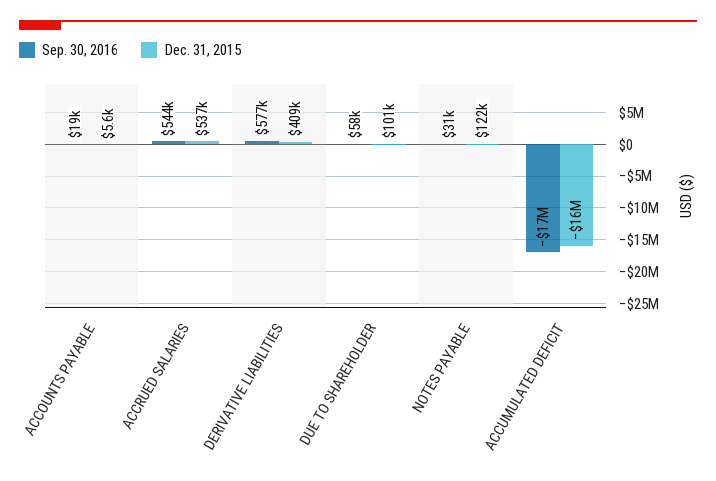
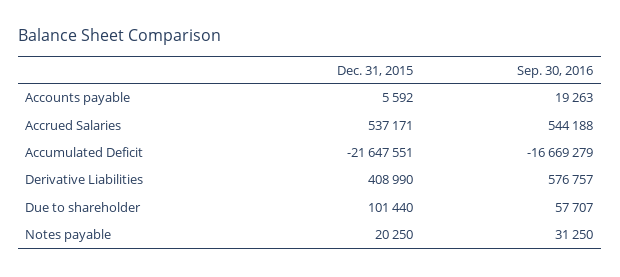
Dec. 31, 2015, NOTES PAYABLE: 122000 -> 20250
Dec. 31, 2015, ACCUMULATED DEFICIT: -16000000 -> -21647551

